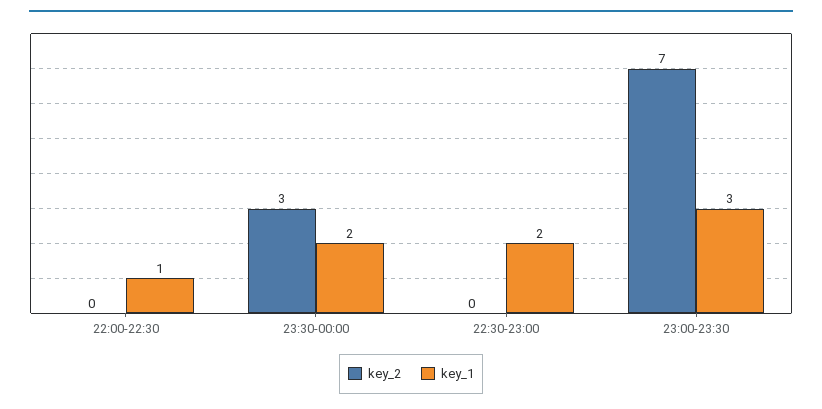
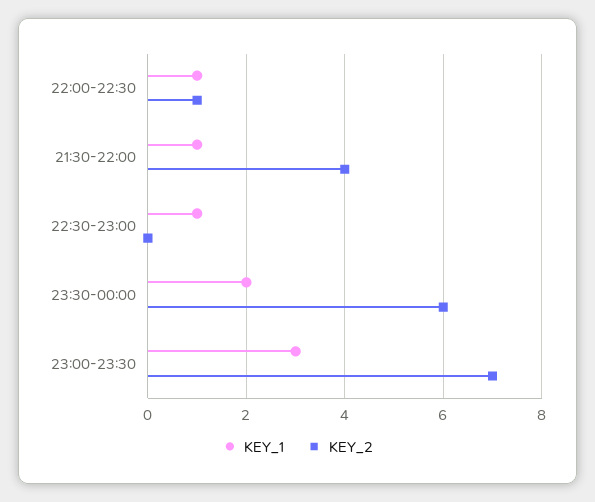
key_2, 22:00-22:30: 0 -> 1
key_2, 23:30-00:00: 3 -> 6
key_1, 22:30-23:00: 2 -> 1
key_1, 21:30-22:00: none -> 1
key_2, 21:30-22:00: none -> 4

